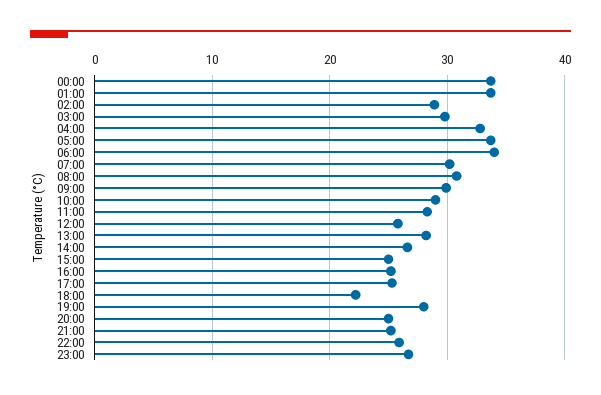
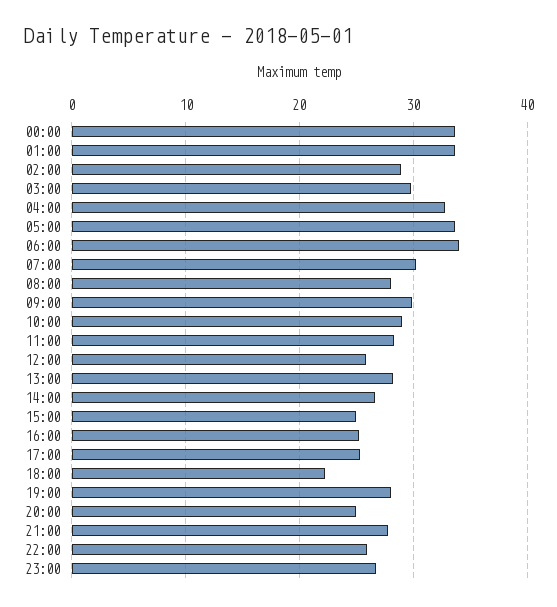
08:00: 31 -> 28
21:00: 25 -> 28

